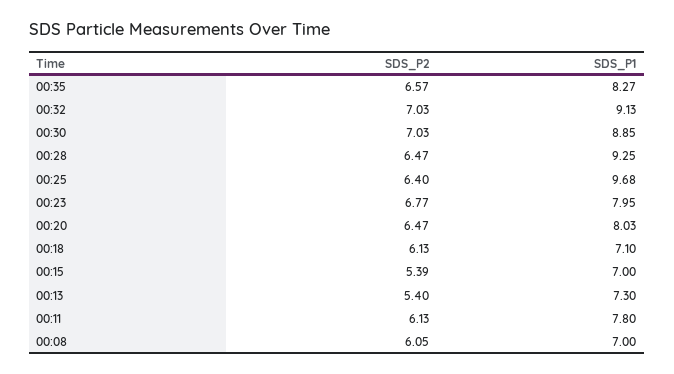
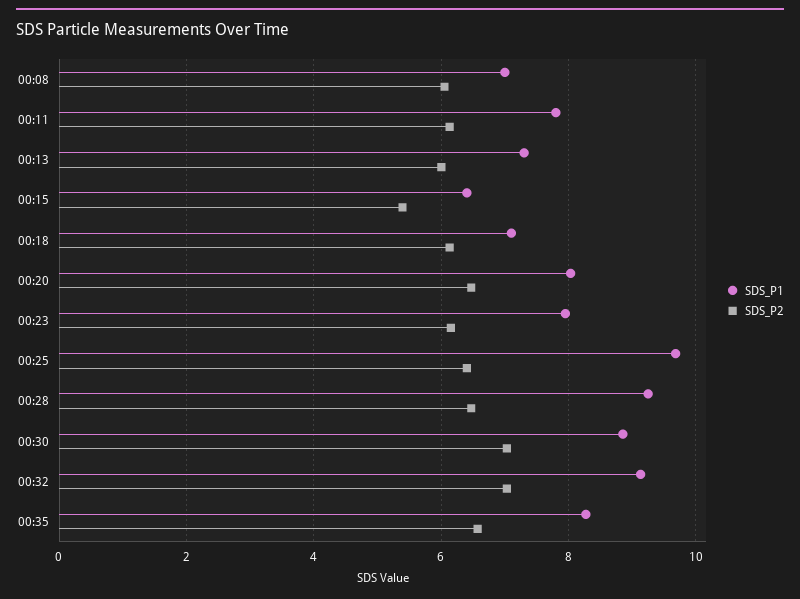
SDS_P2, 00:23: 6.77 -> 6.2
SDS_P1, 00:15: 7 -> 6.4
SDS_P2, 00:13: 5.4 -> 6

